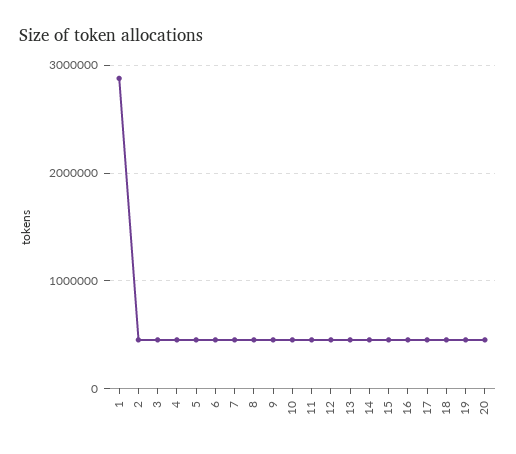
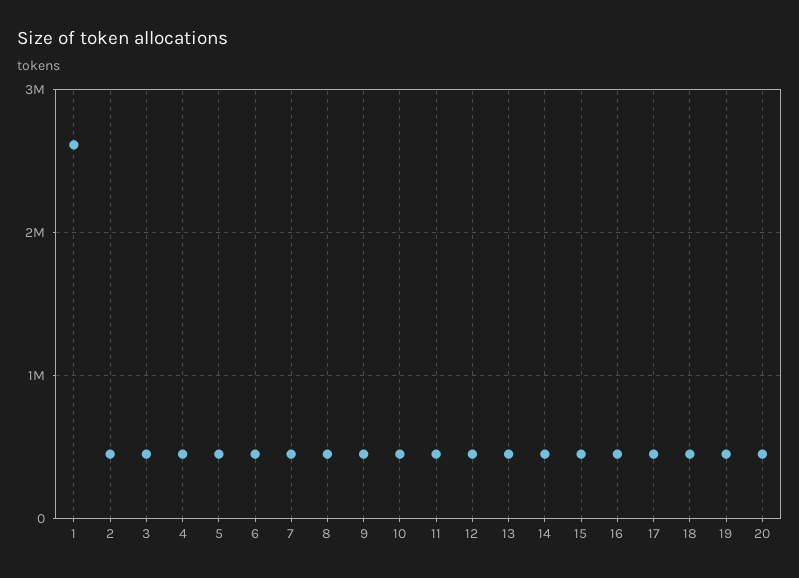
1: 2900000 -> 2600000

